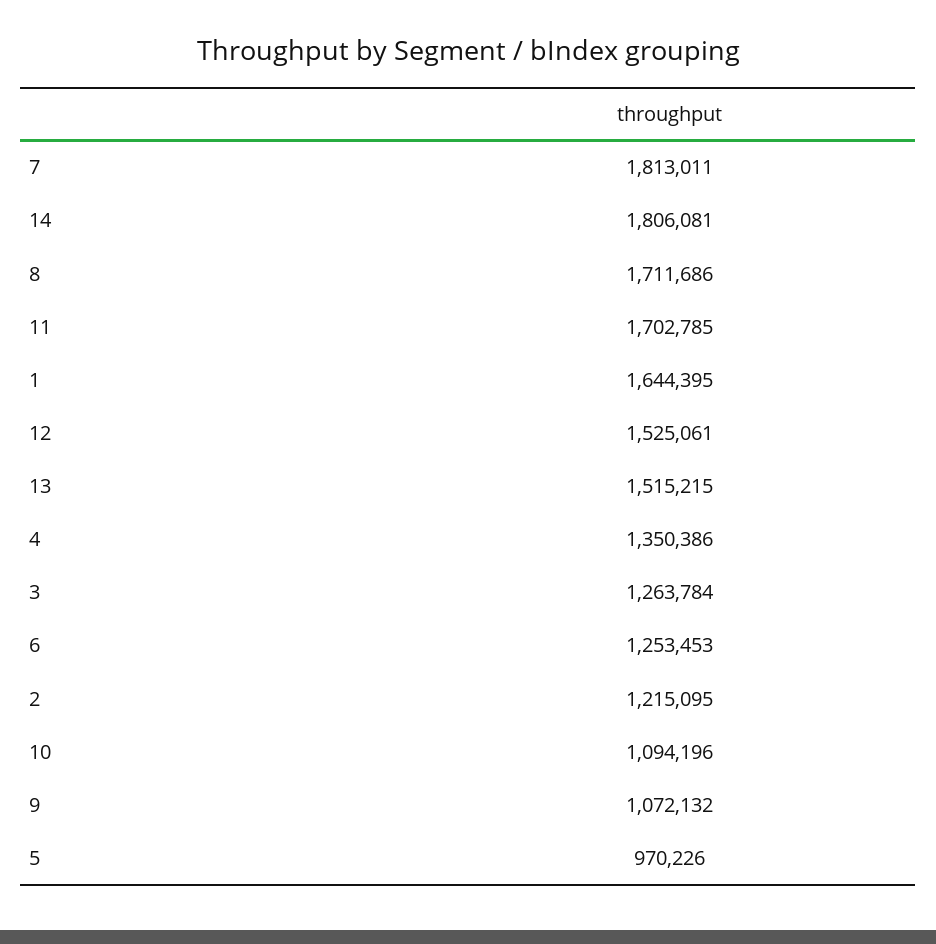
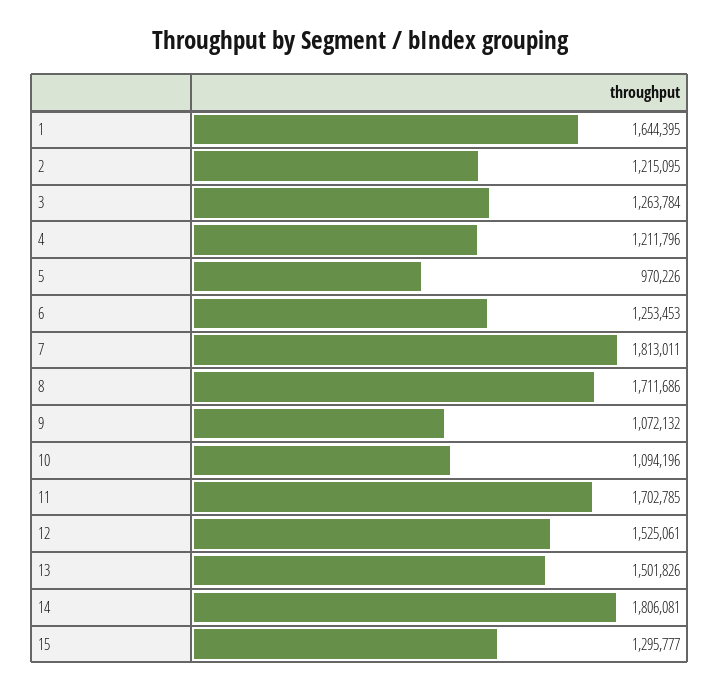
13: 1515215 -> 1501826
4: 1350386 -> 1211796
15: none -> 1295777

